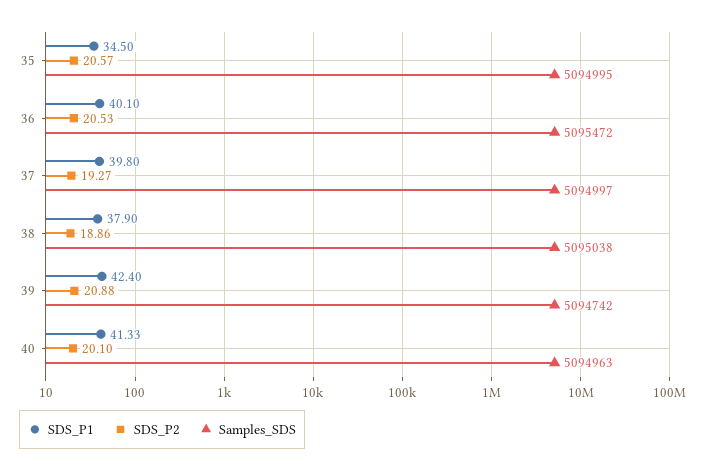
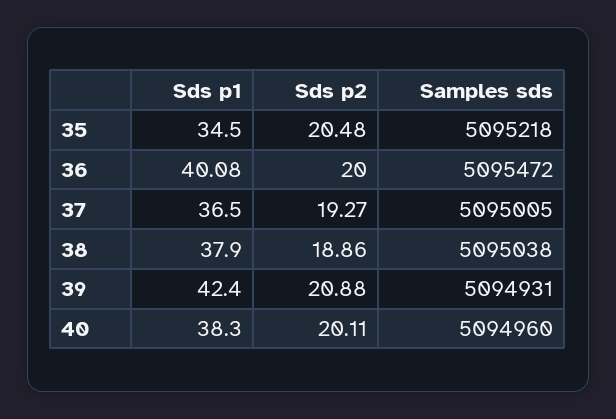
SDS_P2, 35: 20.57 -> 20.48
Samples_SDS, 35: 5094995 -> 5095218
SDS_P1, 36: 40.1 -> 40.08
SDS_P2, 36: 20.53 -> 20
SDS_P1, 37: 39.8 -> 36.5
Samples_SDS, 37: 5094997 -> 5095005
Samples_SDS, 39: 5094742 -> 5094931
SDS_P1, 40: 41.33 -> 38.3
SDS_P2, 40: 20.1 -> 20.11
Samples_SDS, 40: 5094963 -> 5094960

